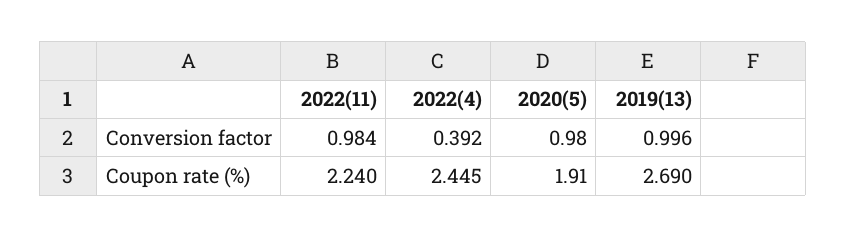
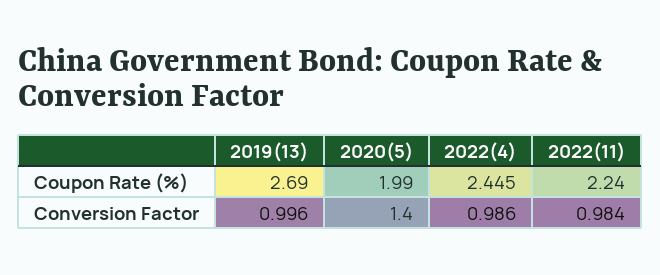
2022(4), Conversion factor: 0.392 -> 0.986
2020(5), Conversion factor: 0.98 -> 1.4
2020(5), Coupon rate (%): 1.91 -> 1.99

